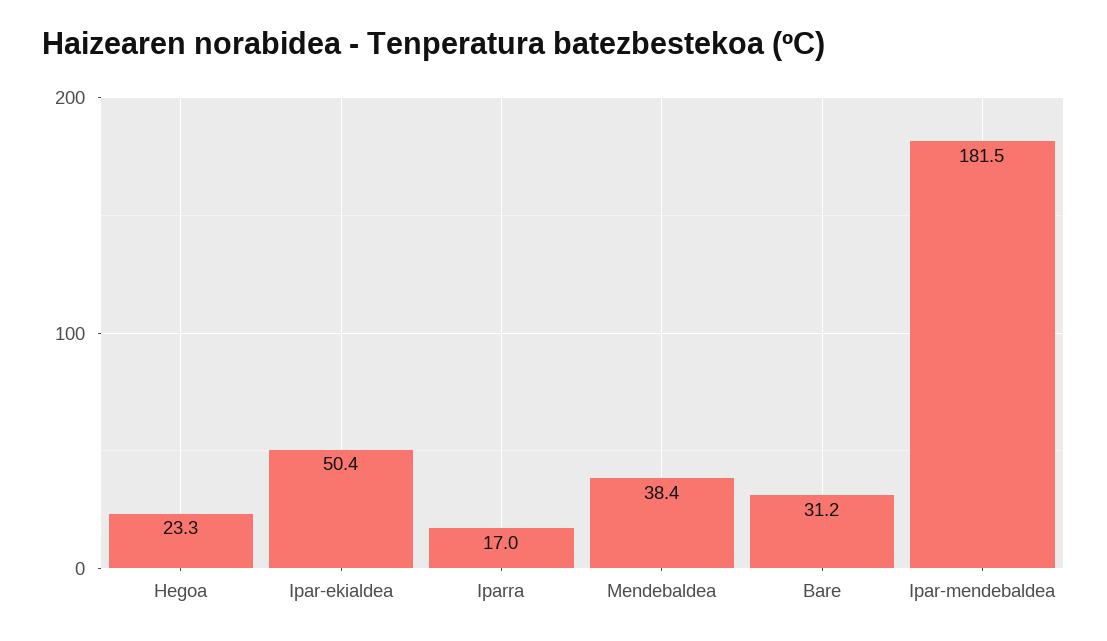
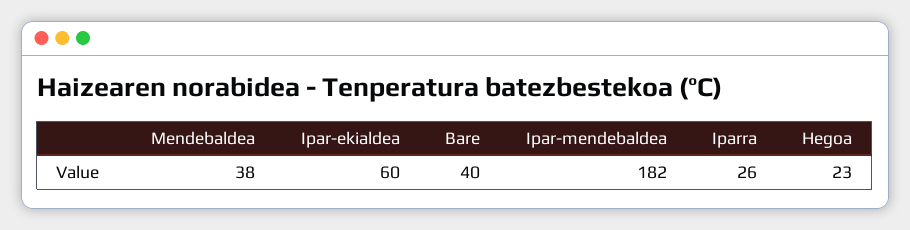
Ipar-ekialdea: 50.4 -> 60
Iparra: 17 -> 26
Bare: 31.2 -> 40

